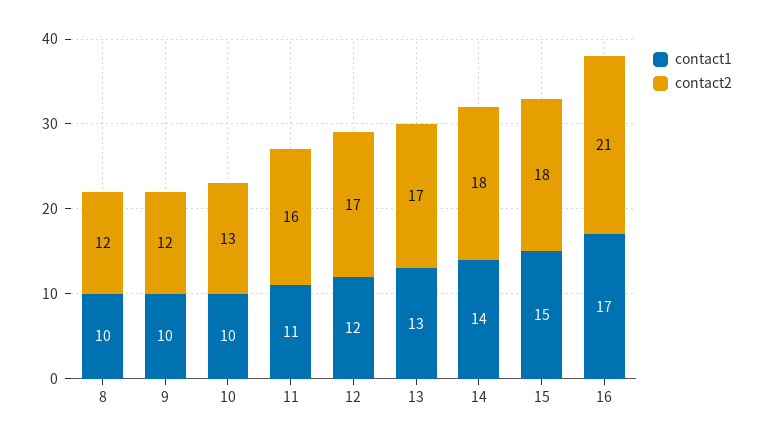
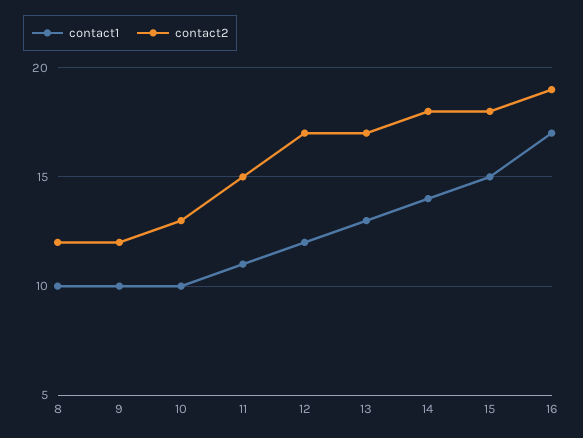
contact2, 11: 16 -> 15
contact2, 16: 21 -> 19

